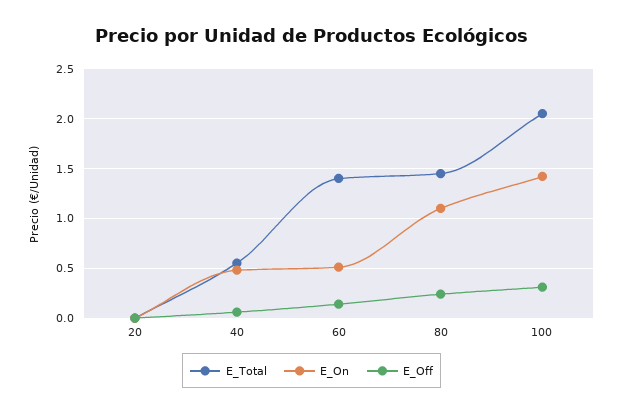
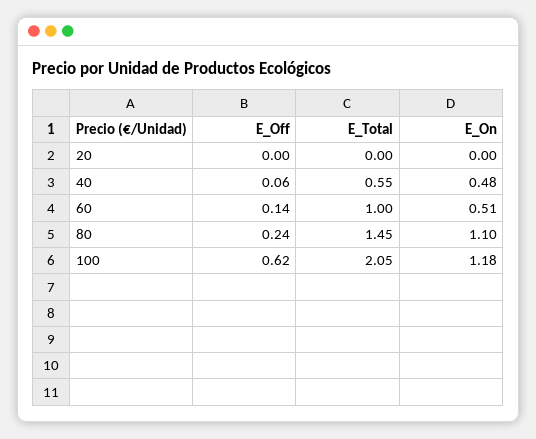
E_Total, 60: 1.4 -> 1
E_On, 100: 1.4 -> 1.18
E_Off, 100: 0.3 -> 0.62

